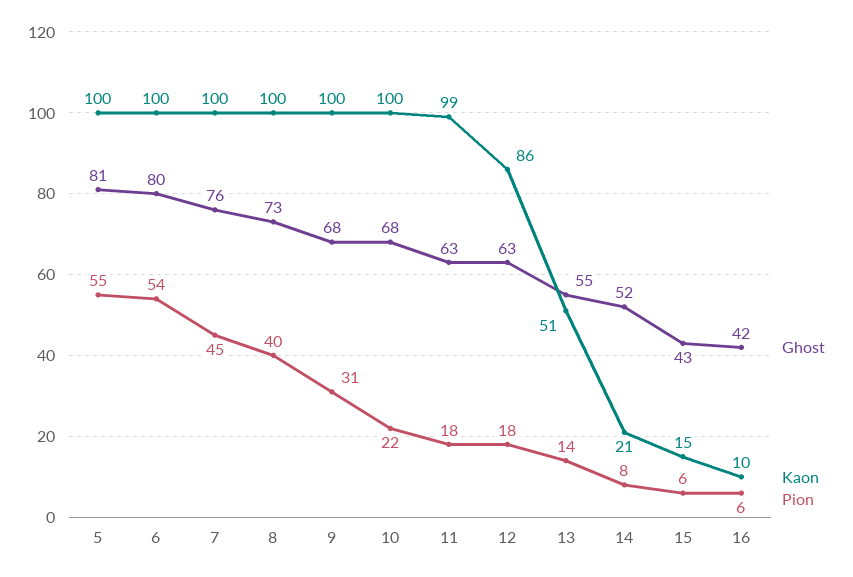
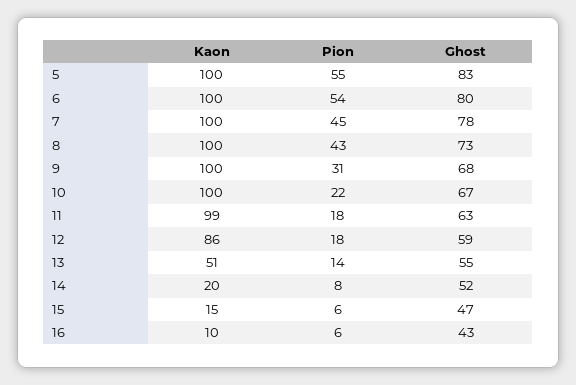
Ghost, 5: 81 -> 83
Ghost, 7: 76 -> 78
Pion, 8: 40 -> 43
Ghost, 10: 68 -> 67
Ghost, 12: 63 -> 59
Kaon, 14: 21 -> 20
Ghost, 15: 43 -> 47
Ghost, 16: 42 -> 43

